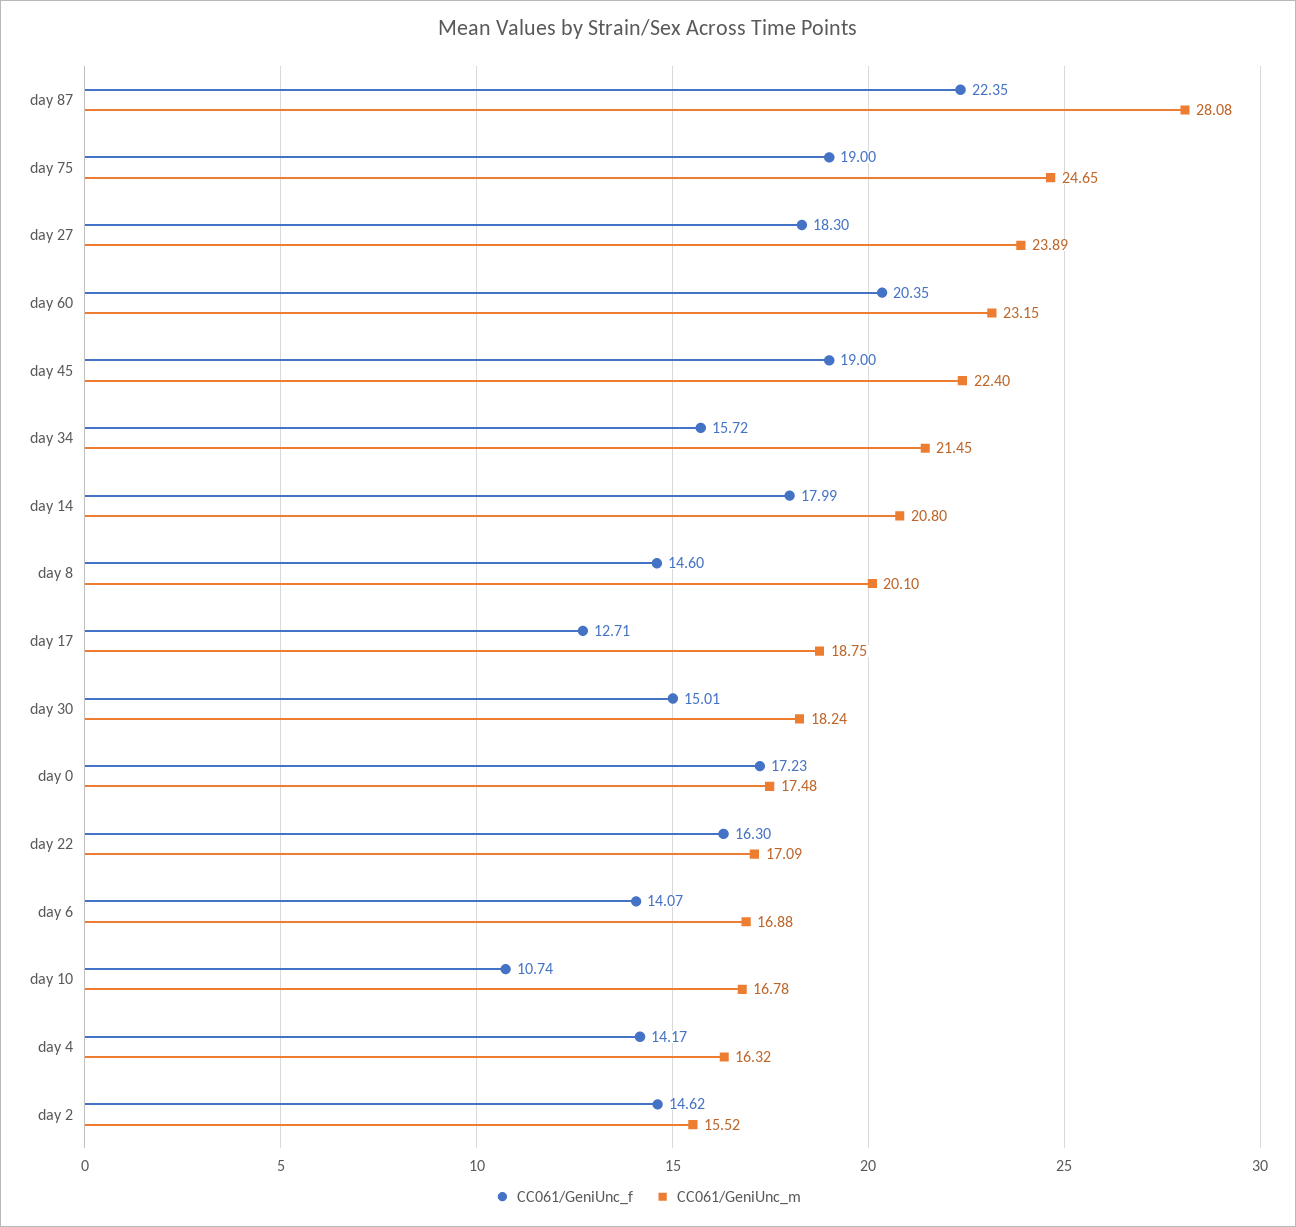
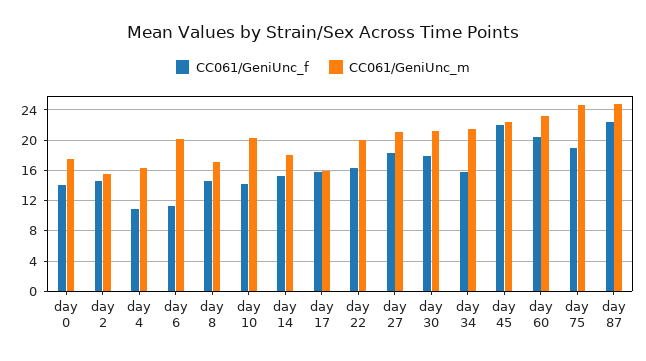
CC061/GeniUnc_m, day 87: 28.08 -> 25
CC061/GeniUnc_m, day 27: 23.89 -> 21
CC061/GeniUnc_f, day 45: 19 -> 22
CC061/GeniUnc_f, day 14: 17.99 -> 15
CC061/GeniUnc_m, day 14: 20.8 -> 18
CC061/GeniUnc_m, day 8: 20.1 -> 17
CC061/GeniUnc_f, day 17: 12.71 -> 16
CC061/GeniUnc_m, day 17: 18.75 -> 16
CC061/GeniUnc_f, day 30: 15.01 -> 18
CC061/GeniUnc_m, day 30: 18.24 -> 21
CC061/GeniUnc_f, day 0: 17.23 -> 14
CC061/GeniUnc_m, day 22: 17.09 -> 20
CC061/GeniUnc_f, day 6: 14.07 -> 11
CC061/GeniUnc_m, day 6: 16.88 -> 20
CC061/GeniUnc_f, day 10: 10.74 -> 14
CC061/GeniUnc_m, day 10: 16.78 -> 20
CC061/GeniUnc_f, day 4: 14.17 -> 11

